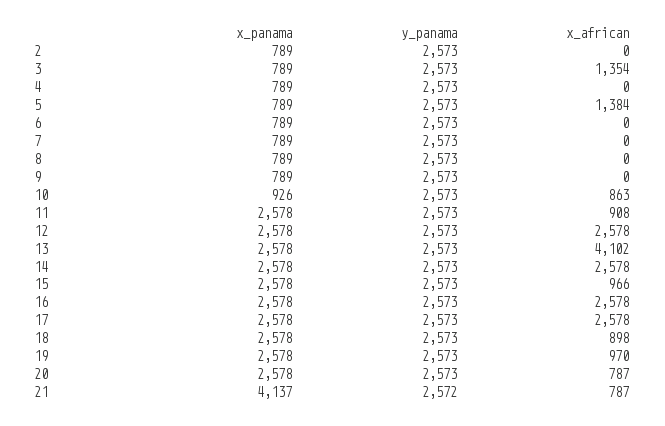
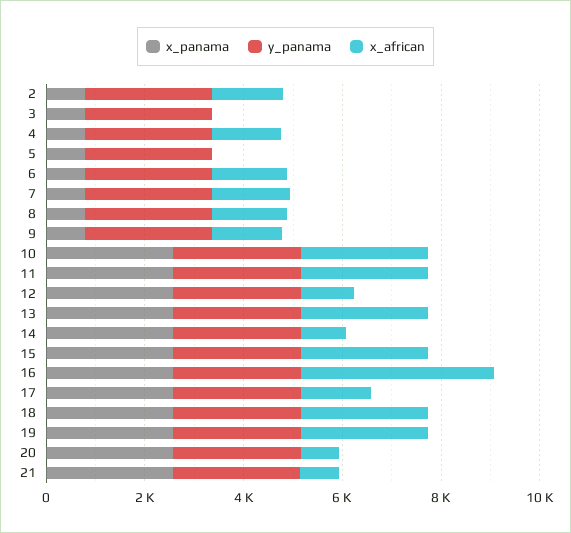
x_african, 2: 0 -> 1500
x_african, 3: 1354 -> 0
x_african, 4: 0 -> 1500
x_african, 5: 1384 -> 0
x_african, 6: 0 -> 1500
x_african, 7: 0 -> 1500
x_african, 8: 0 -> 1500
x_african, 9: 0 -> 1500
x_panama, 10: 926 -> 2500
x_african, 10: 863 -> 2500
x_african, 11: 908 -> 2500
x_african, 12: 2578 -> 1000
x_african, 13: 4102 -> 2500
x_african, 14: 2578 -> 1000
x_african, 15: 966 -> 2500
x_african, 16: 2578 -> 4000
x_african, 17: 2578 -> 1500
x_african, 18: 898 -> 2500
x_african, 19: 970 -> 2500
x_panama, 21: 4137 -> 2500

